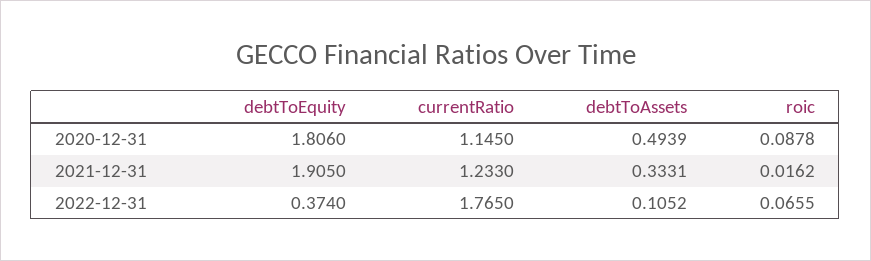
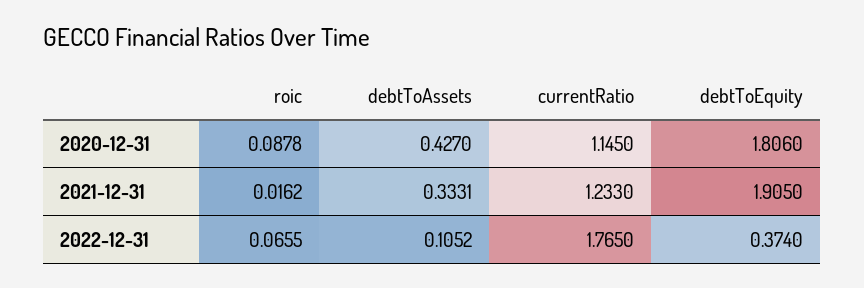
debtToAssets, 2020-12-31: 0.4939 -> 0.427

